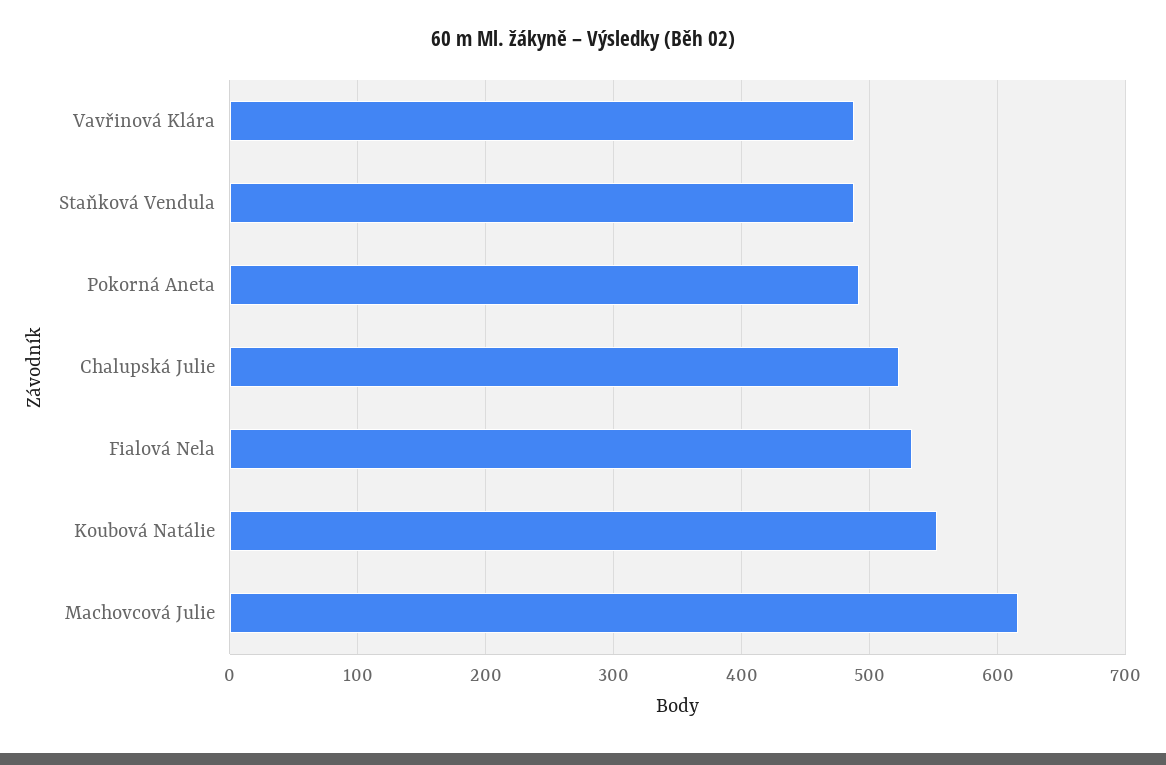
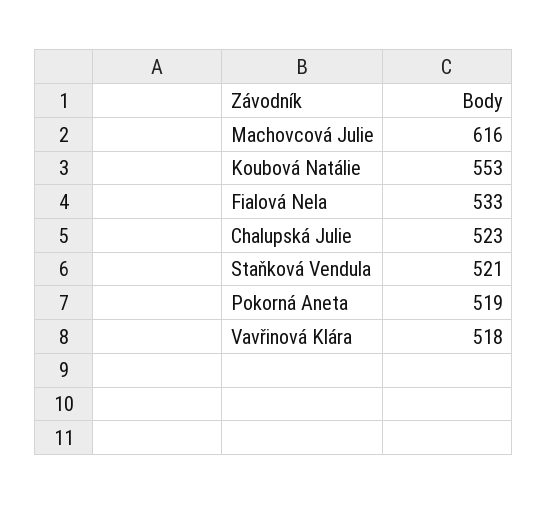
Vavřinová Klára: 490 -> 518
Staňková Vendula: 490 -> 521
Pokorná Aneta: 490 -> 519

